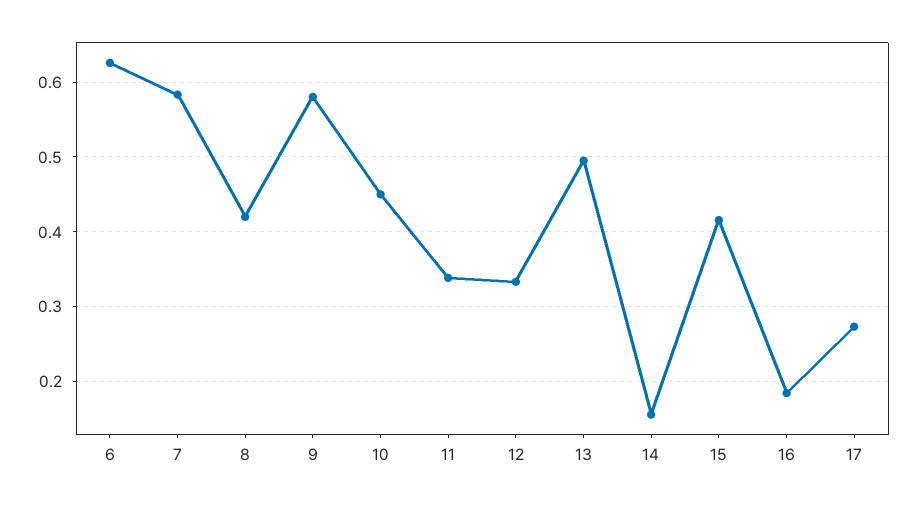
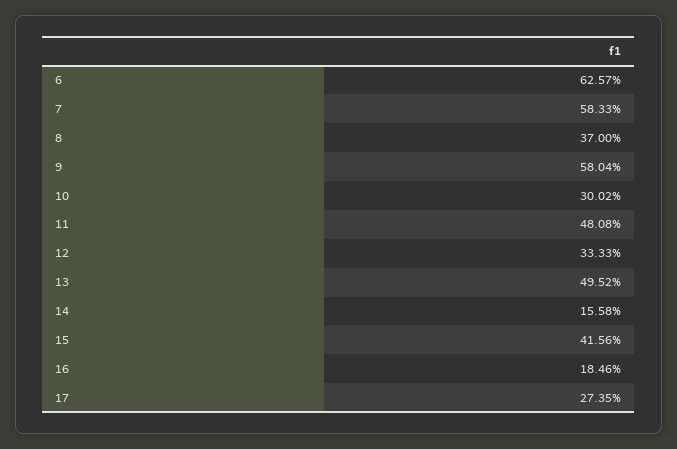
8: 0.42 -> 0.37
10: 0.45 -> 0.3002
11: 0.34 -> 0.4808

